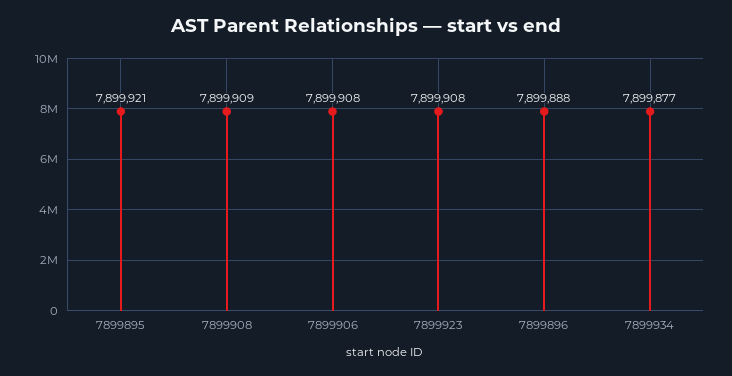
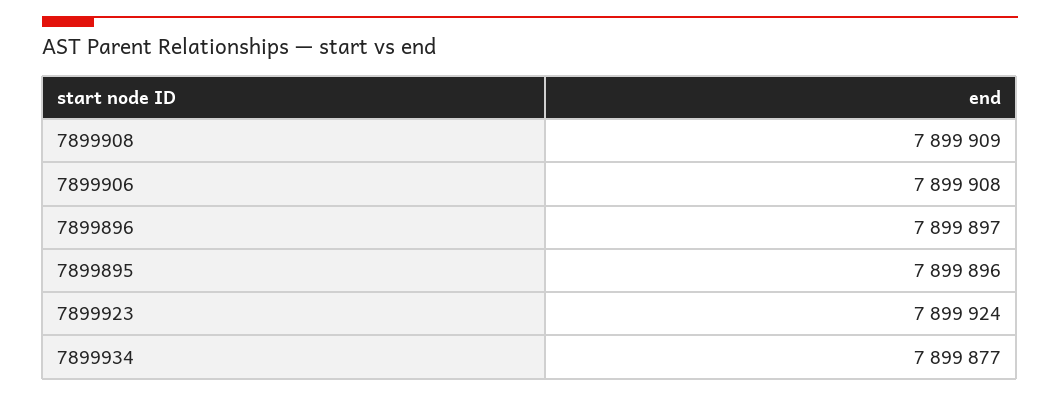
7899895: 7899921 -> 7899896
7899923: 7899908 -> 7899924
7899896: 7899888 -> 7899897

